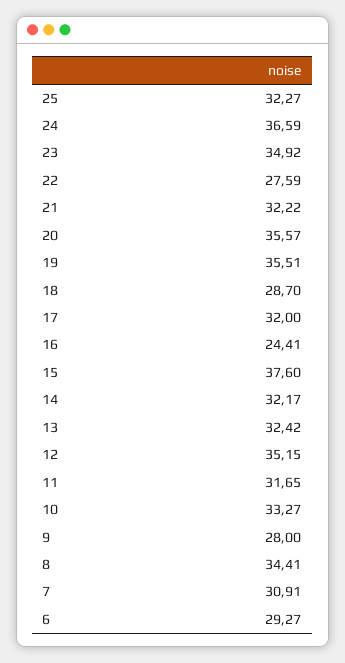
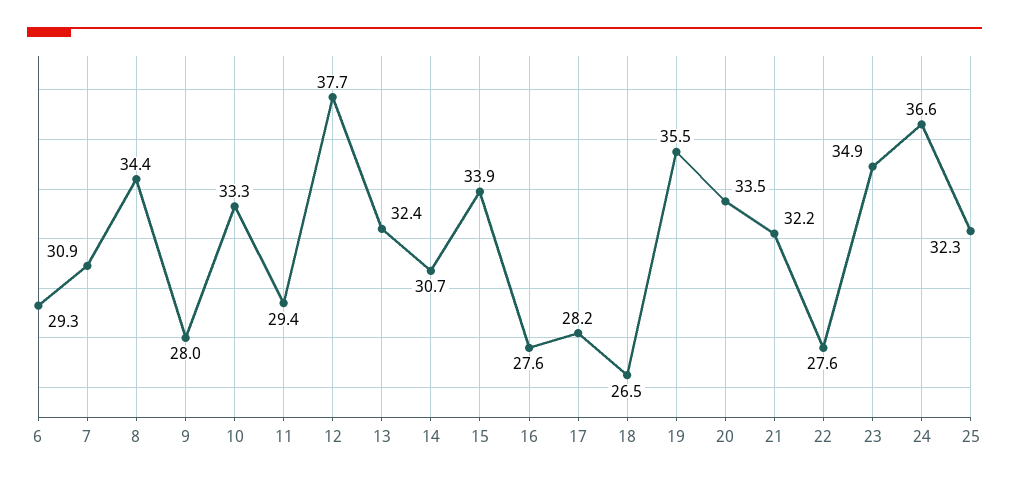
20: 35.57 -> 33.5
18: 28.7 -> 26.5
17: 32 -> 28.2
16: 24.41 -> 27.6
15: 37.6 -> 33.9
14: 32.17 -> 30.7
12: 35.15 -> 37.7
11: 31.65 -> 29.4

